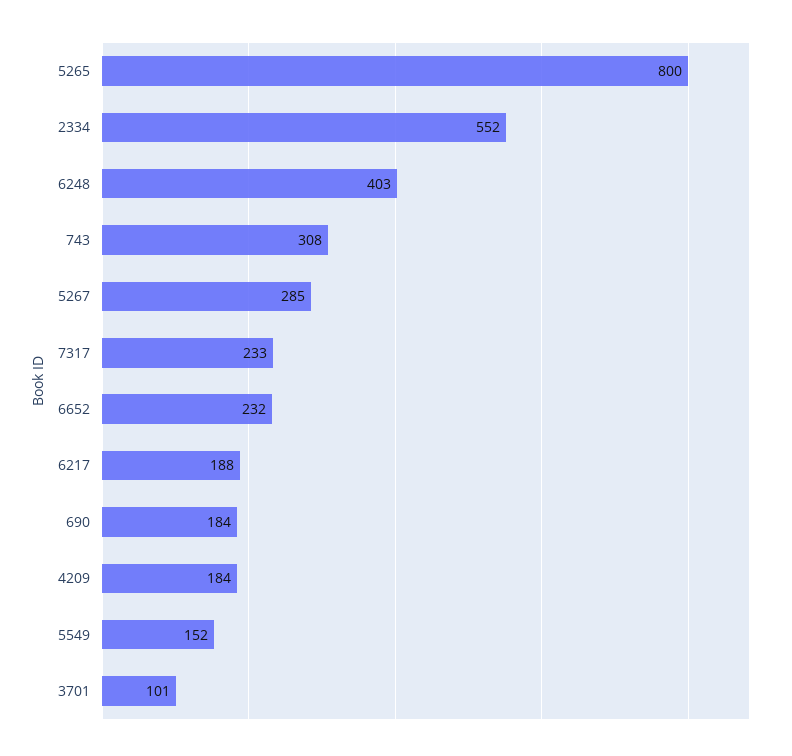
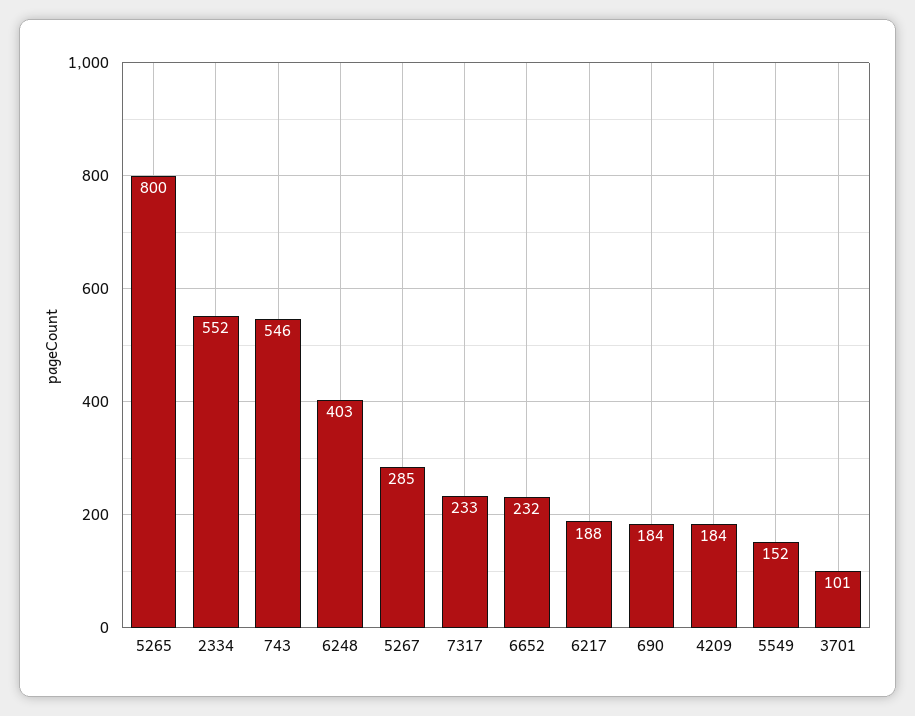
743: 308 -> 546

